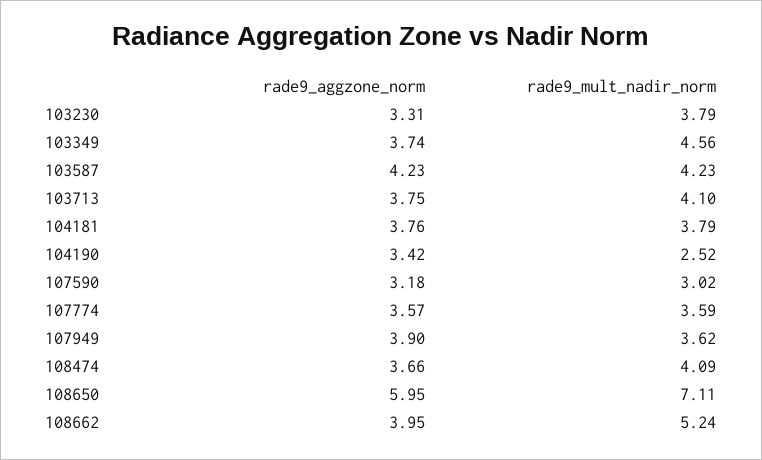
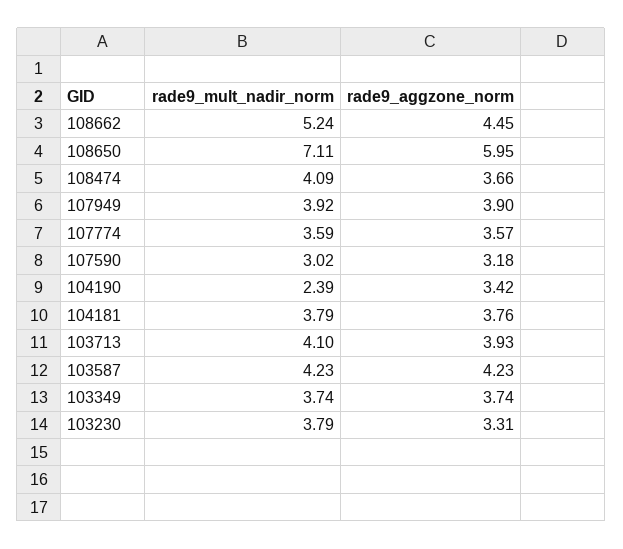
rade9_mult_nadir_norm, 103349: 4.56 -> 3.74
rade9_aggzone_norm, 103713: 3.75 -> 3.93
rade9_mult_nadir_norm, 104190: 2.52 -> 2.39
rade9_mult_nadir_norm, 107949: 3.62 -> 3.92
rade9_aggzone_norm, 108662: 3.95 -> 4.45

